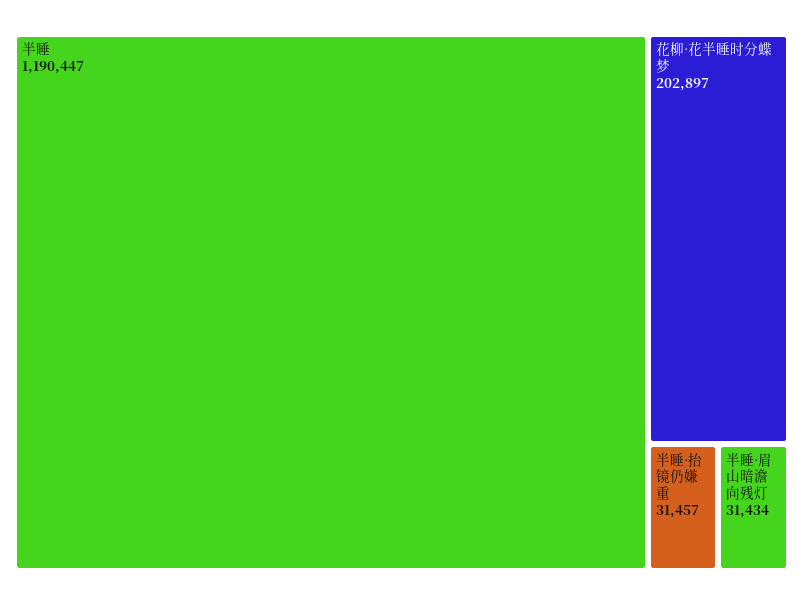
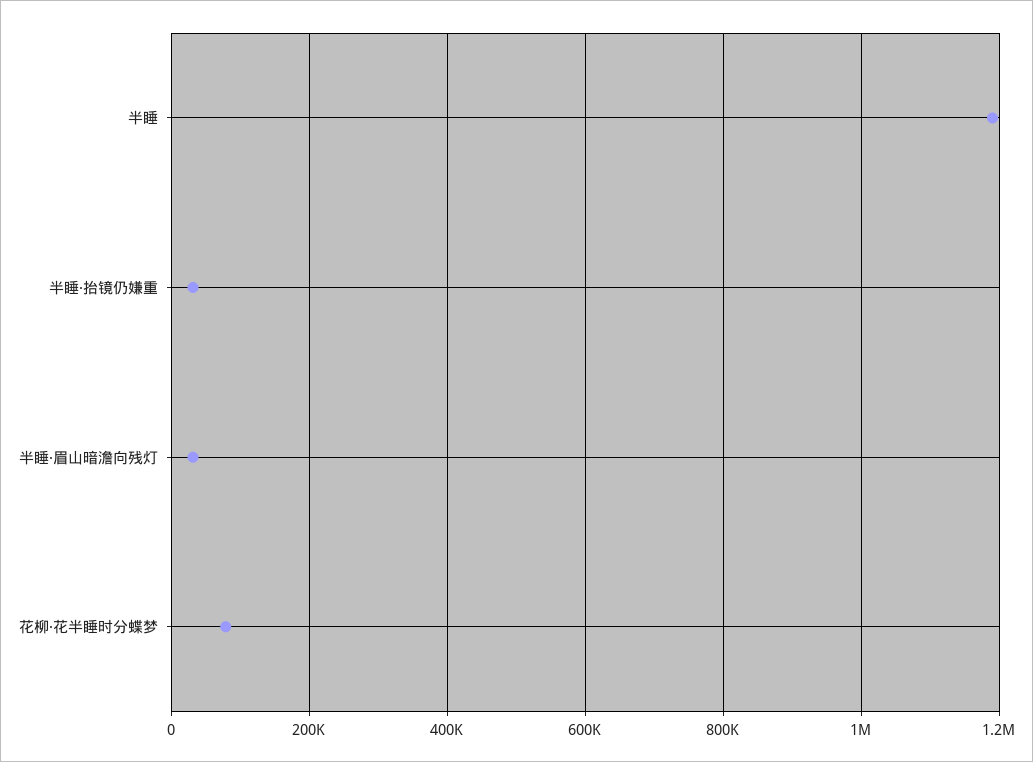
花柳·花半睡时分蝶梦: 202897 -> 80000

